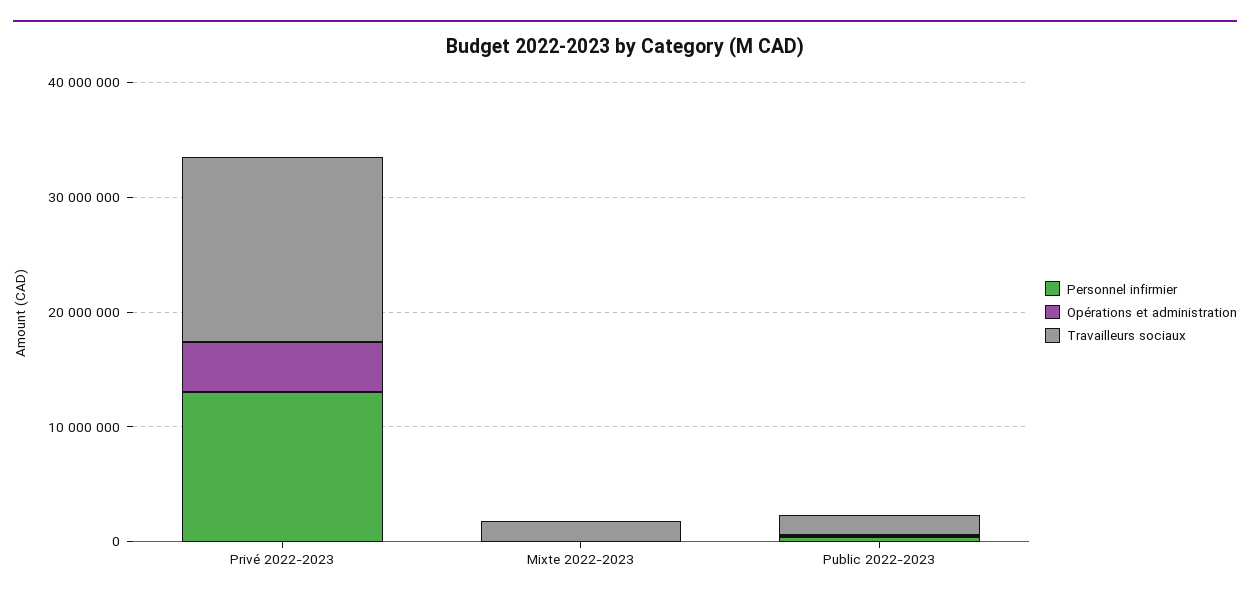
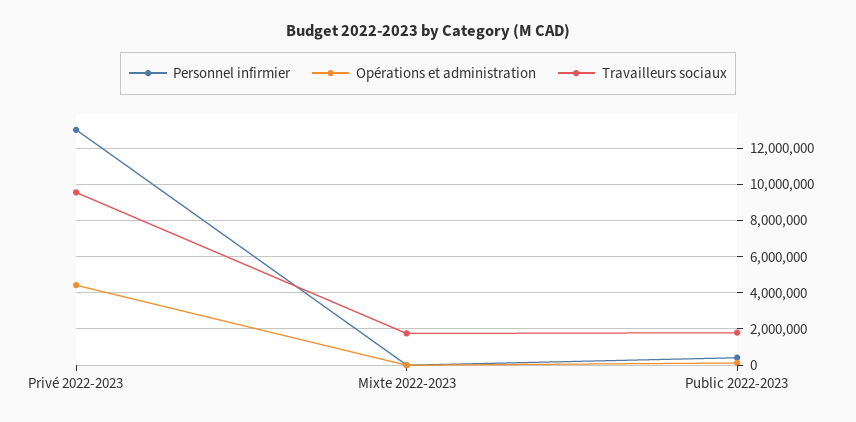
Travailleurs sociaux, Privé 2022-2023: 16000000 -> 9500000

